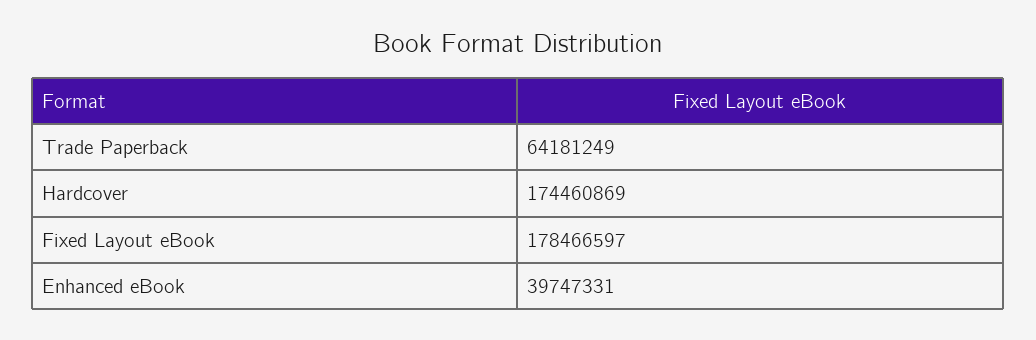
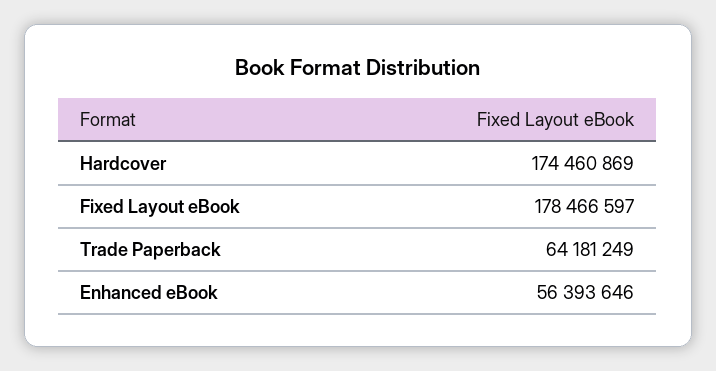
Enhanced eBook: 39747331 -> 56393646

